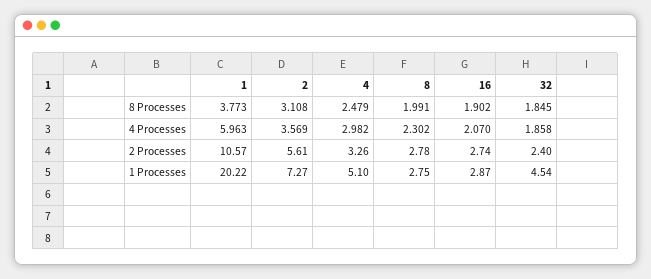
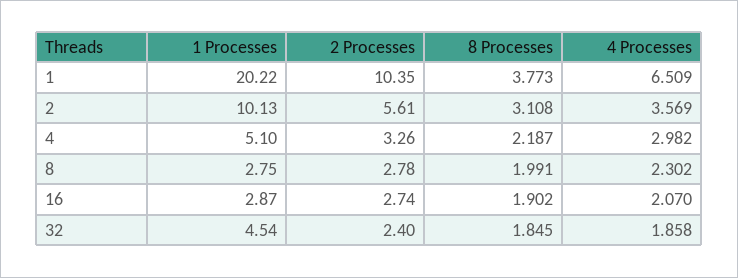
4, 8 Processes: 2.479 -> 2.187
1, 4 Processes: 5.963 -> 6.509
1, 2 Processes: 10.57 -> 10.35
2, 1 Processes: 7.27 -> 10.13

